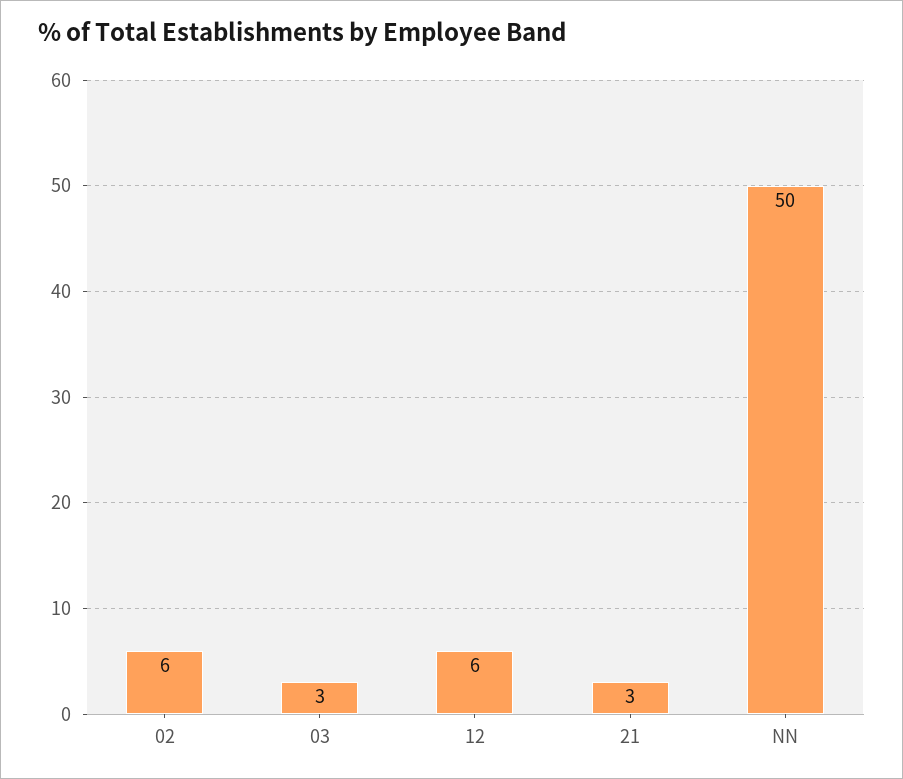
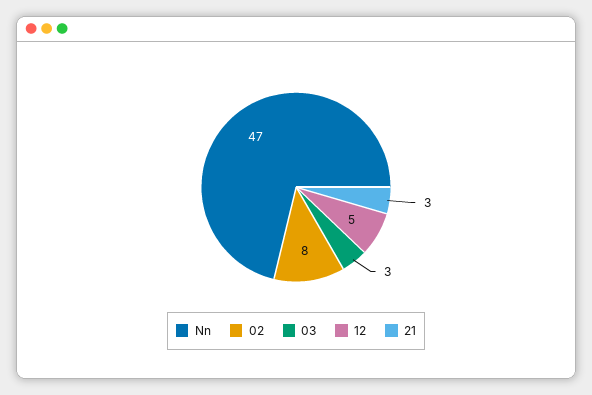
02: 6 -> 8
12: 6 -> 5
NN: 50 -> 47

